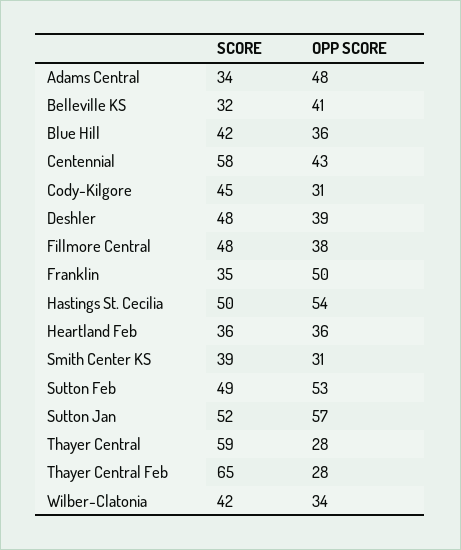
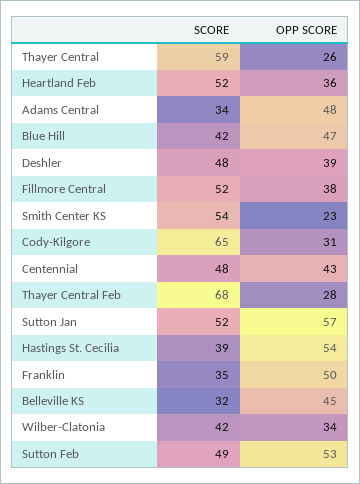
OPP SCORE, Belleville KS: 41 -> 45
OPP SCORE, Blue Hill: 36 -> 47
SCORE, Centennial: 58 -> 48
SCORE, Cody-Kilgore: 45 -> 65
SCORE, Fillmore Central: 48 -> 52
SCORE, Hastings St. Cecilia: 50 -> 39
SCORE, Heartland Feb: 36 -> 52
SCORE, Smith Center KS: 39 -> 54
OPP SCORE, Smith Center KS: 31 -> 23
OPP SCORE, Thayer Central: 28 -> 26
SCORE, Thayer Central Feb: 65 -> 68

